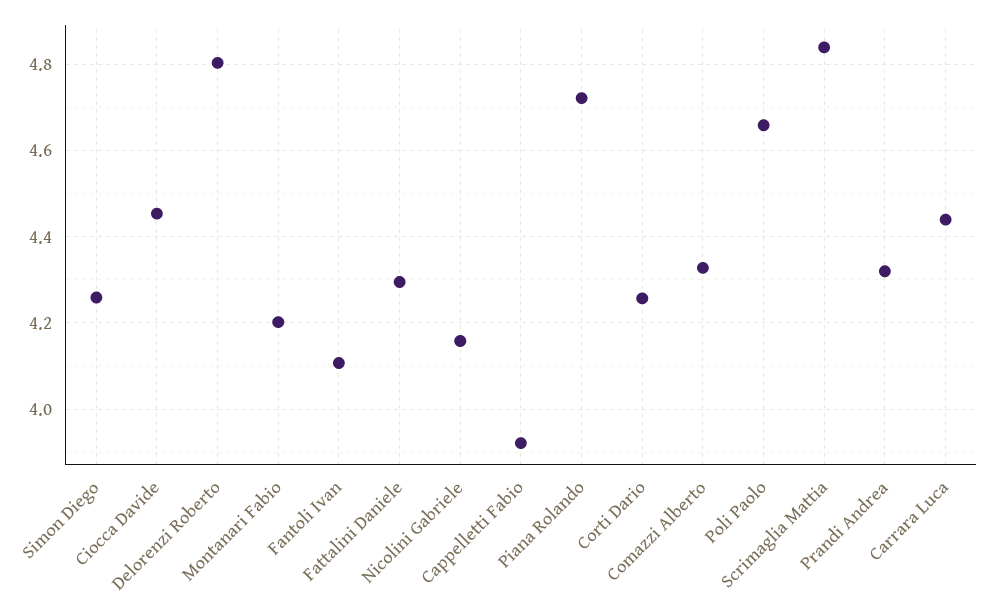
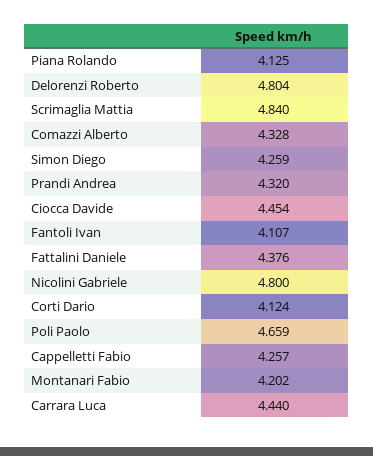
Fattalini Daniele: 4.3 -> 4.376
Nicolini Gabriele: 4.16 -> 4.8
Cappelletti Fabio: 3.92 -> 4.257
Piana Rolando: 4.72 -> 4.125
Corti Dario: 4.26 -> 4.124

